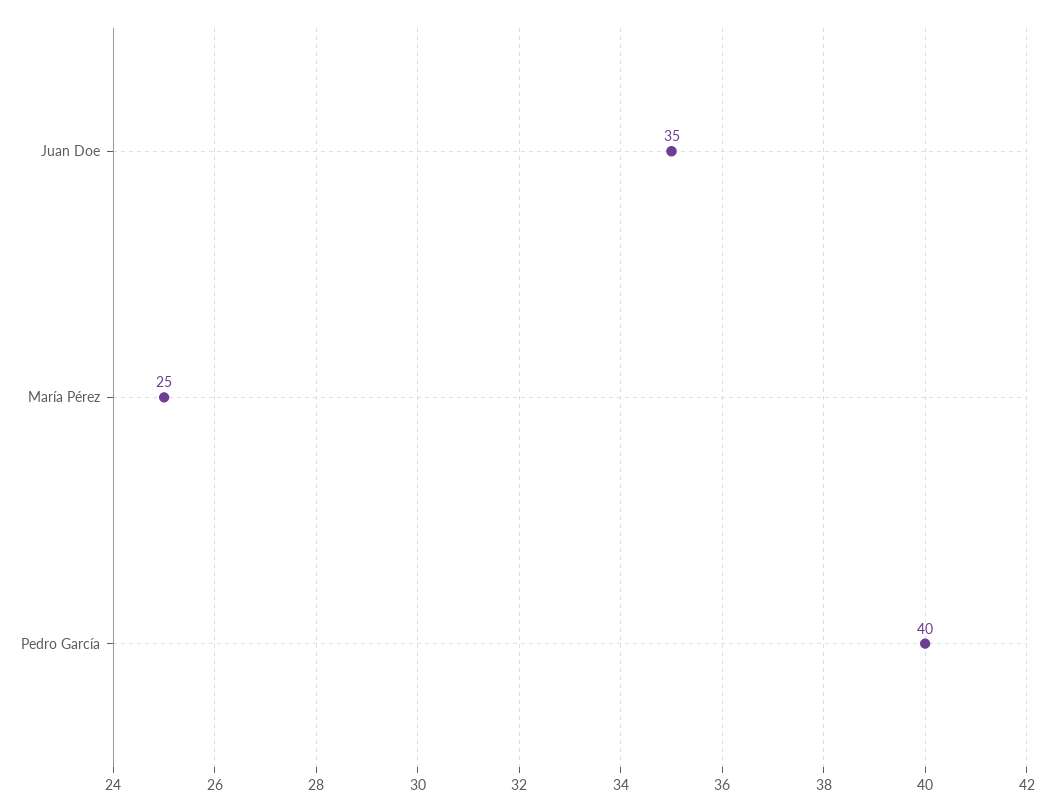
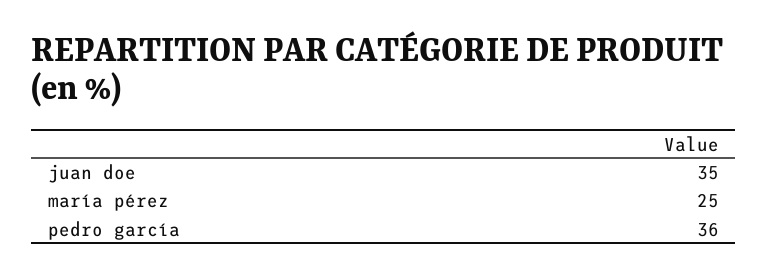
Pedro García: 40 -> 36

